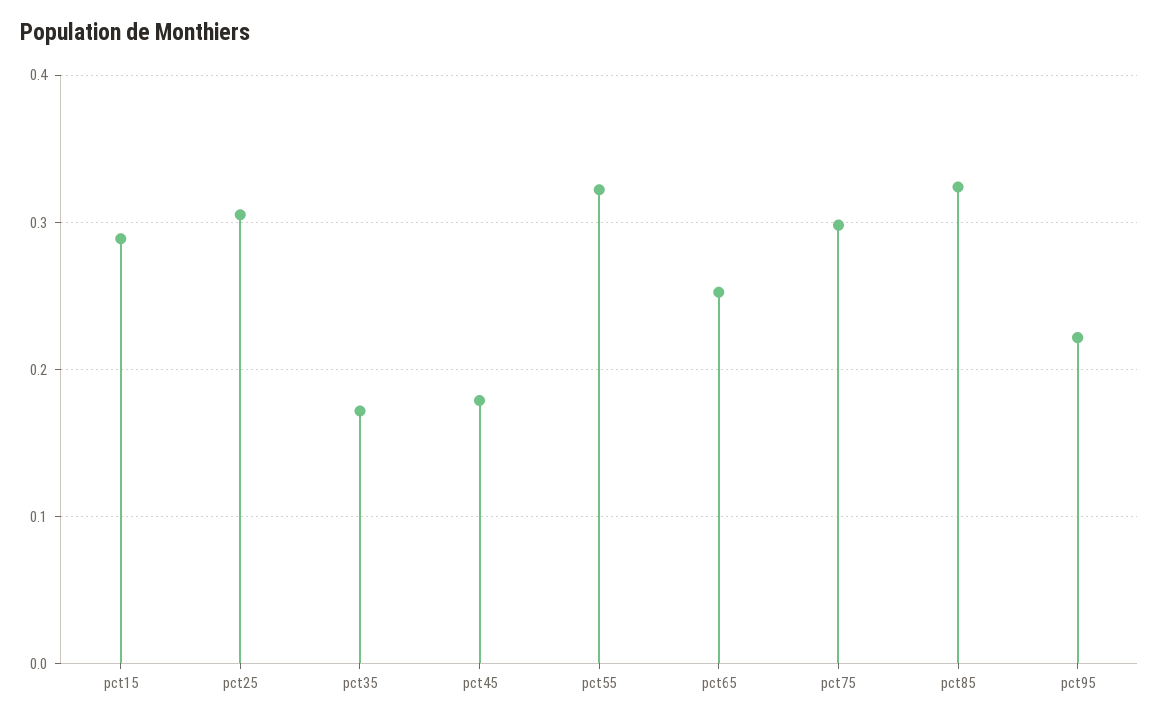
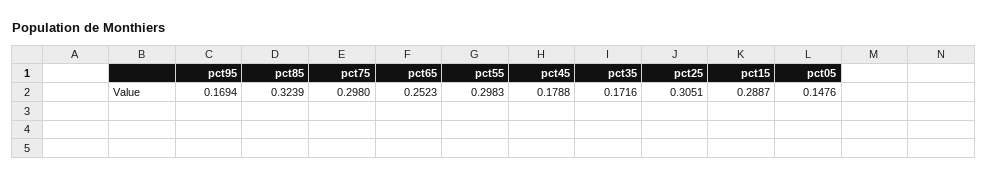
pct55: 0.32 -> 0.2983
pct95: 0.22 -> 0.1694
pct05: none -> 0.1476

